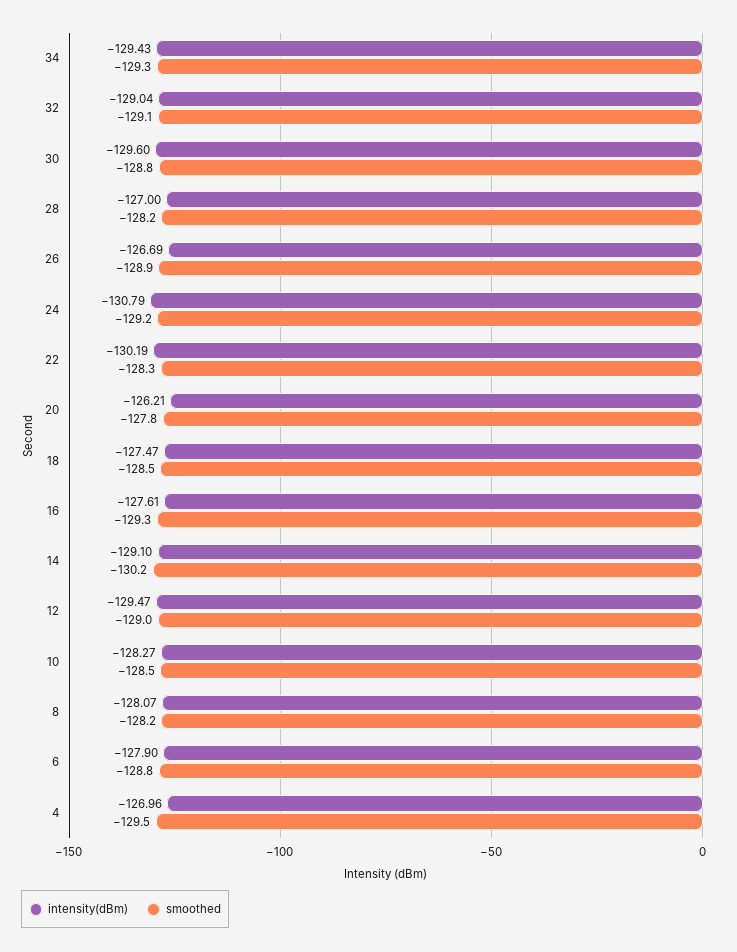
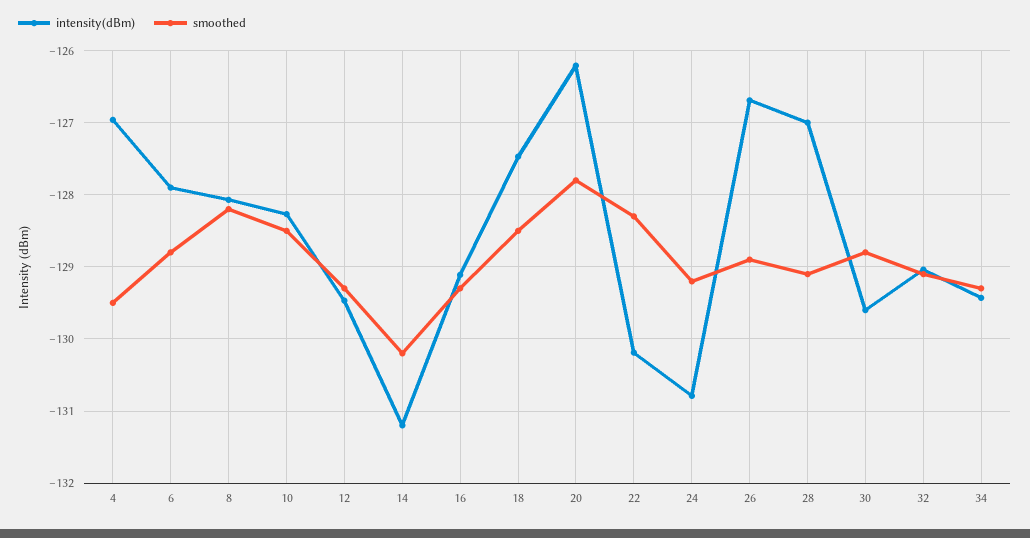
smoothed, 28: -128.2 -> -129.1
intensity(dBm), 16: -127.61 -> -129.1
intensity(dBm), 14: -129.1 -> -131.2
smoothed, 12: -129 -> -129.3

